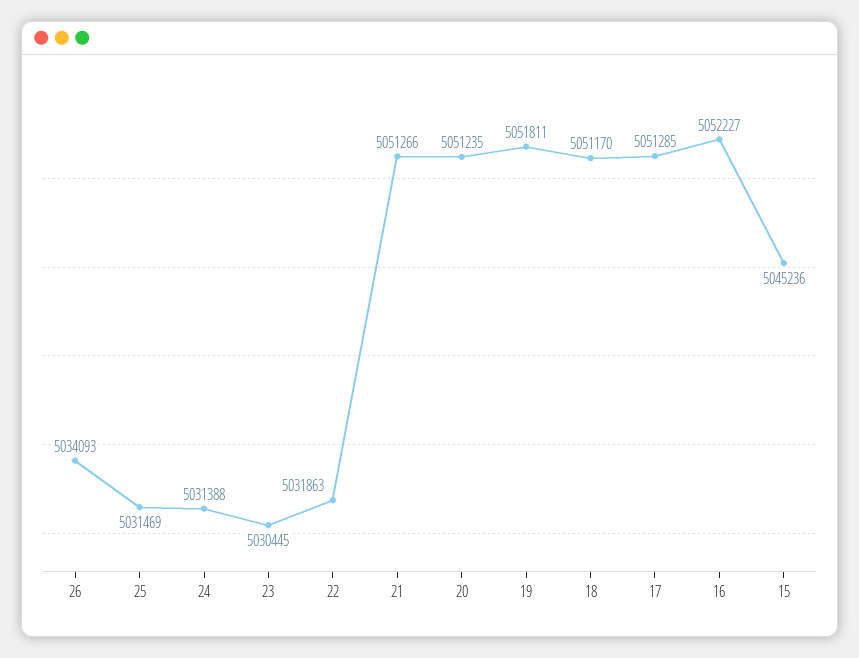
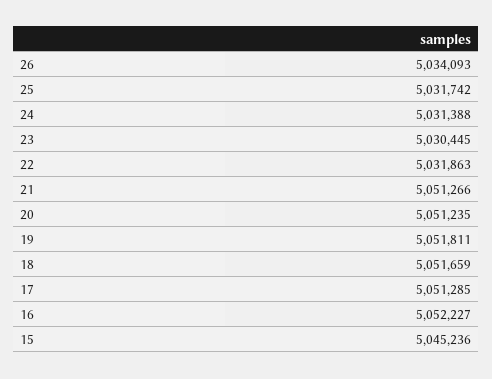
25: 5031469 -> 5031742
18: 5051170 -> 5051659

